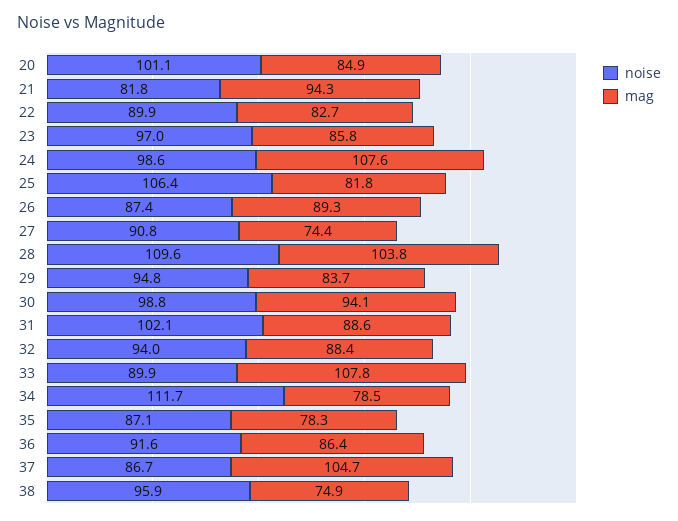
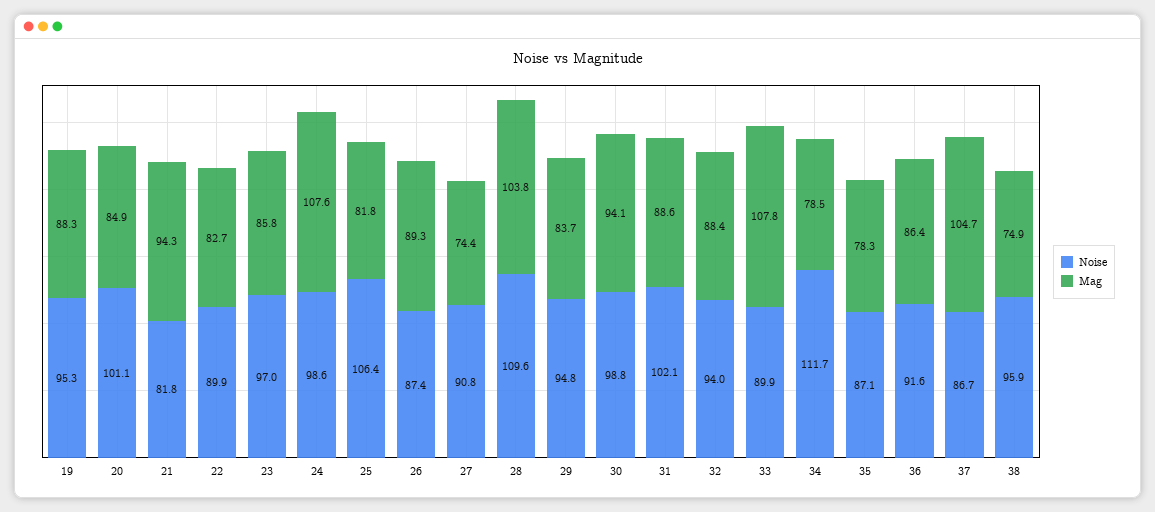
noise, 19: none -> 95.3
mag, 19: none -> 88.3

